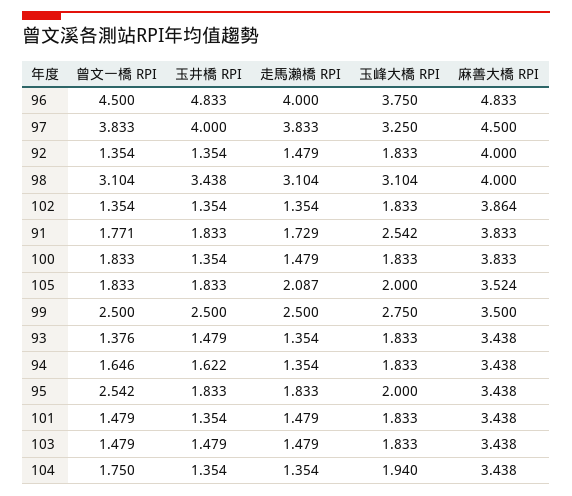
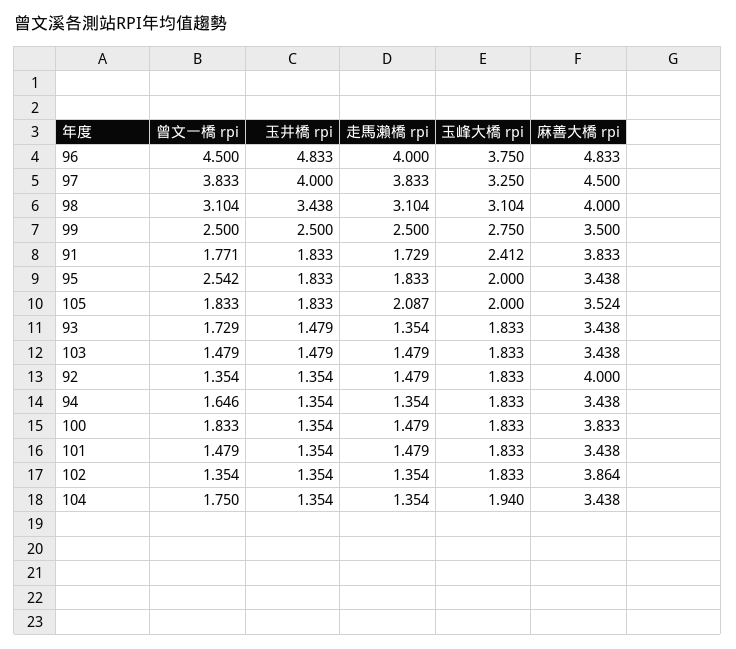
玉峰大橋 RPI, 91: 2.542 -> 2.412
曾文一橋 RPI, 93: 1.376 -> 1.729
玉井橋 RPI, 94: 1.622 -> 1.354

